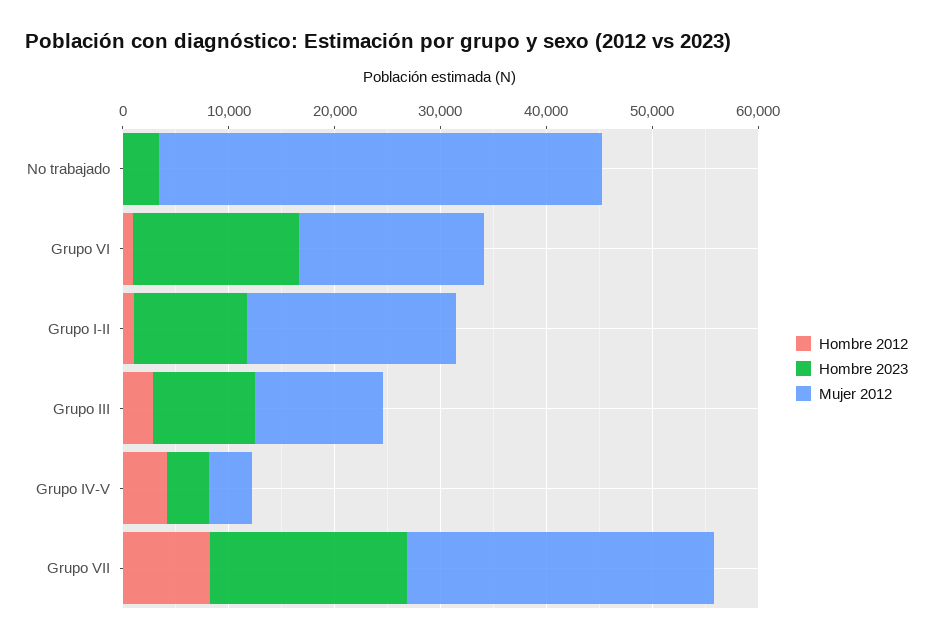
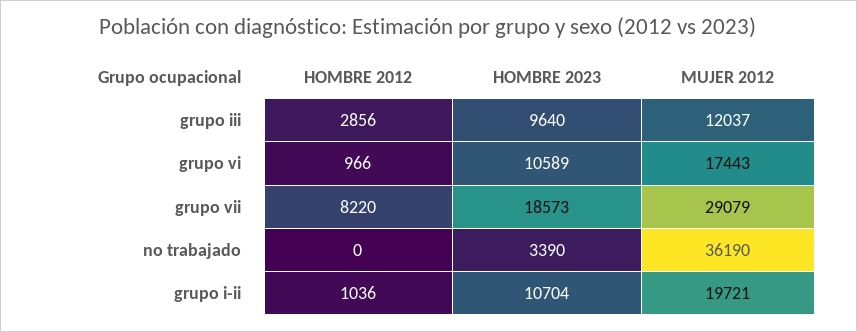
Mujer 2012, No trabajado: 42000 -> 36190
Hombre 2023, Grupo VI: 16000 -> 10589
Hombre 2012, Grupo IV-V: 4000 -> none
Hombre 2023, Grupo IV-V: 4000 -> none
Mujer 2012, Grupo IV-V: 4000 -> none

